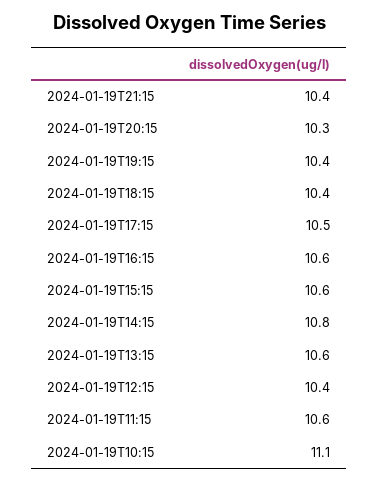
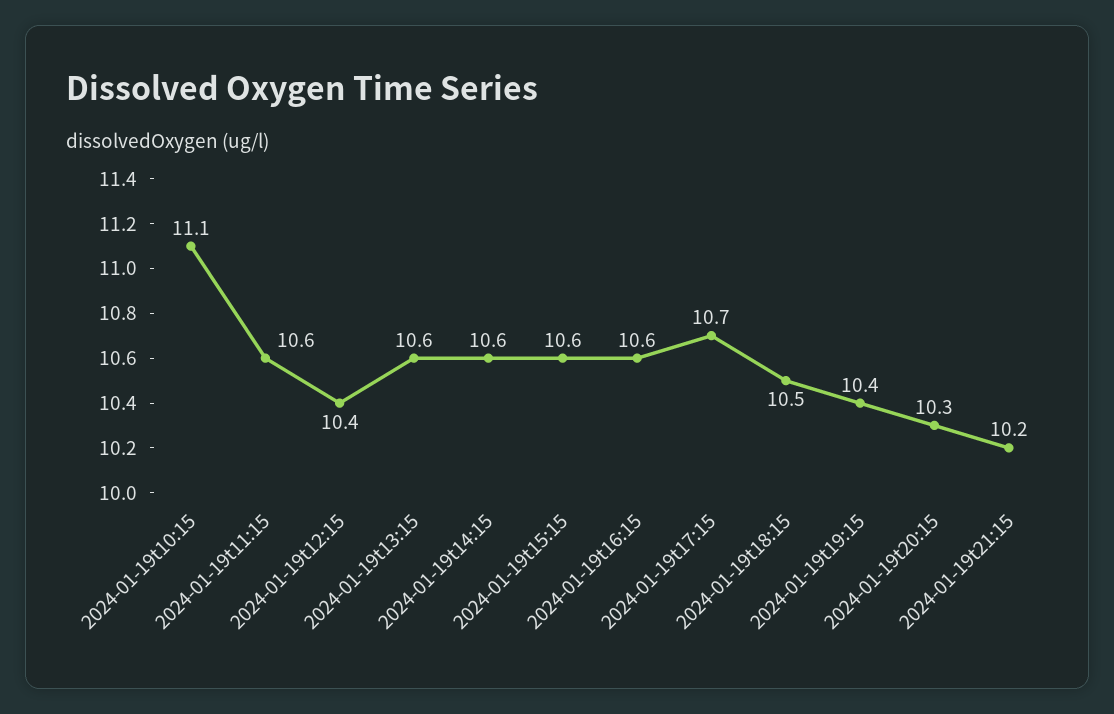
2024-01-19T21:15: 10.4 -> 10.2
2024-01-19T18:15: 10.4 -> 10.5
2024-01-19T17:15: 10.5 -> 10.7
2024-01-19T14:15: 10.8 -> 10.6

